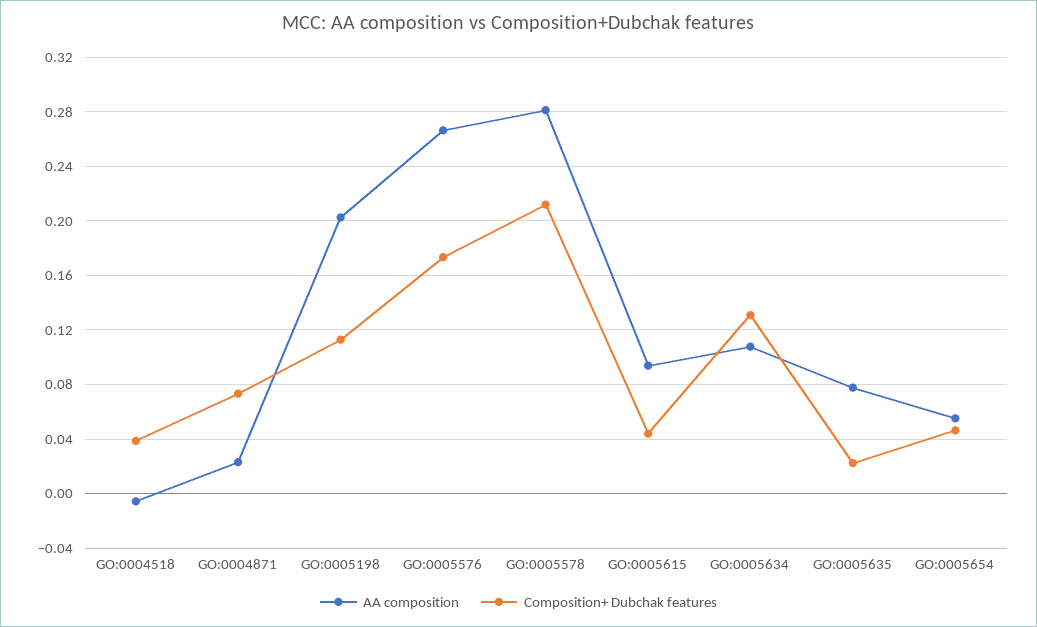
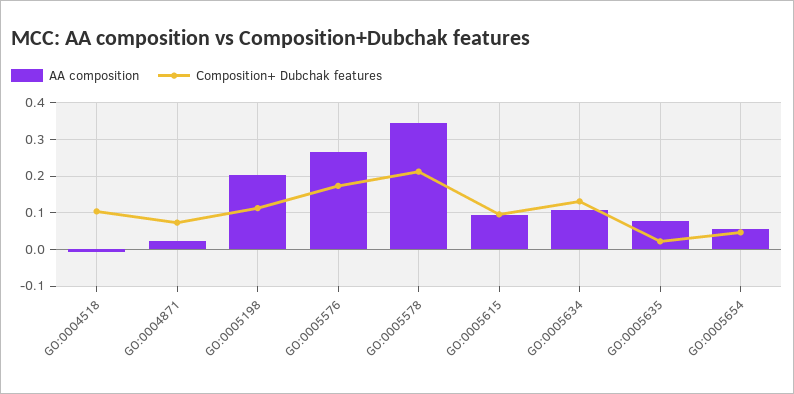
Composition+ Dubchak features, GO:0004518: 0.04 -> 0.1
AA composition, GO:0005578: 0.28 -> 0.34
Composition+ Dubchak features, GO:0005615: 0.045 -> 0.1

